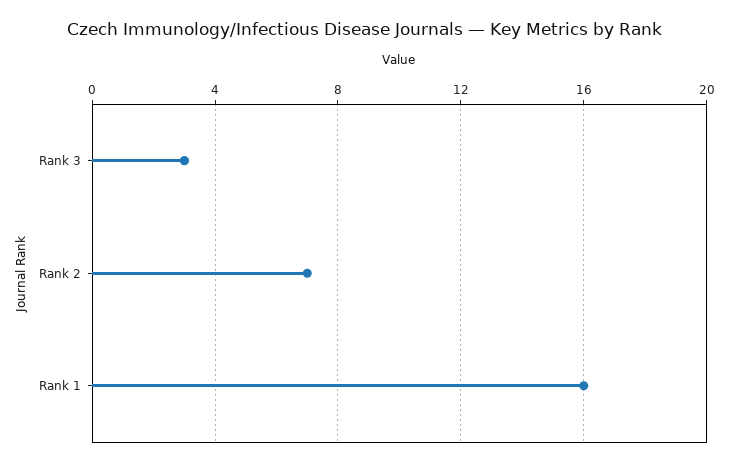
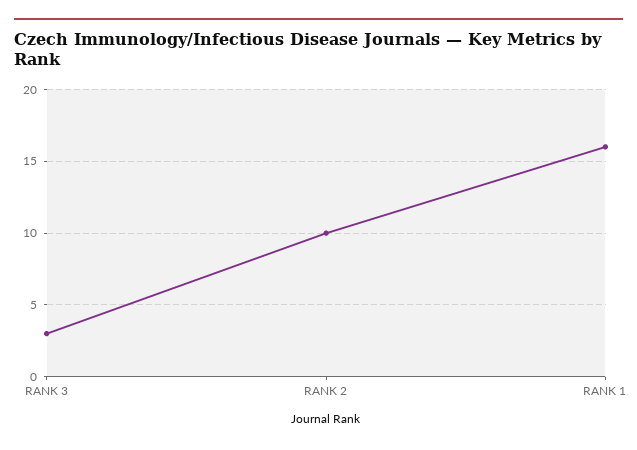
Rank 2: 7 -> 10

